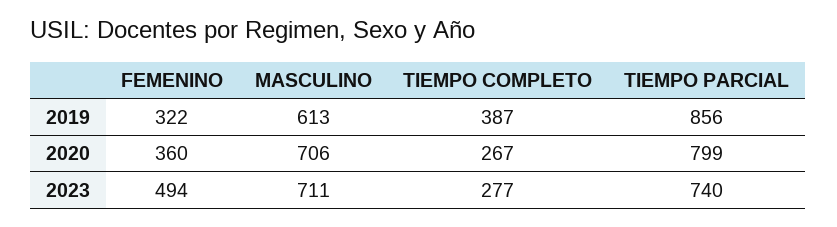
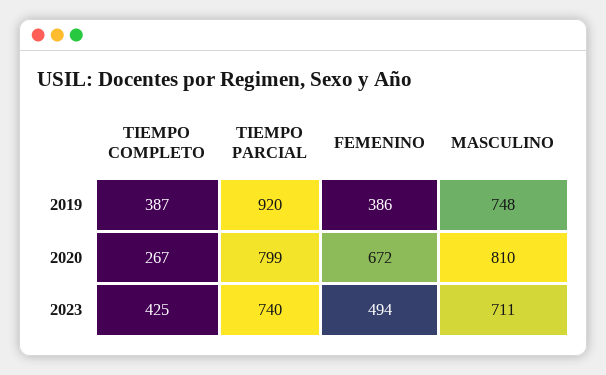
FEMENINO, 2019: 322 -> 386
MASCULINO, 2019: 613 -> 748
TIEMPO PARCIAL, 2019: 856 -> 920
FEMENINO, 2020: 360 -> 672
MASCULINO, 2020: 706 -> 810
TIEMPO COMPLETO, 2023: 277 -> 425

